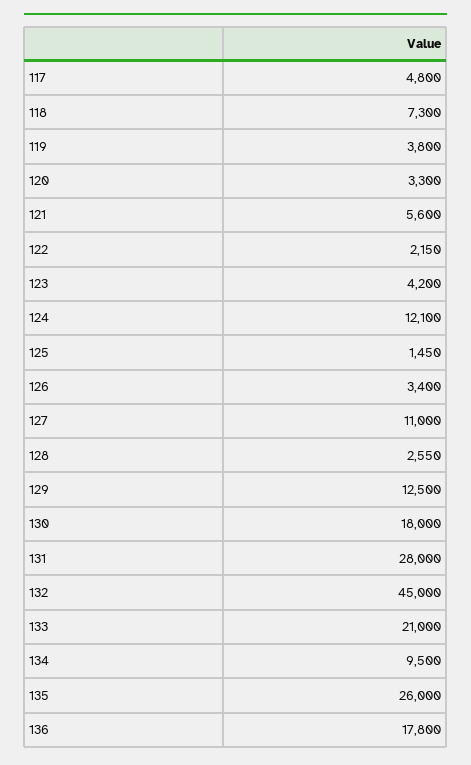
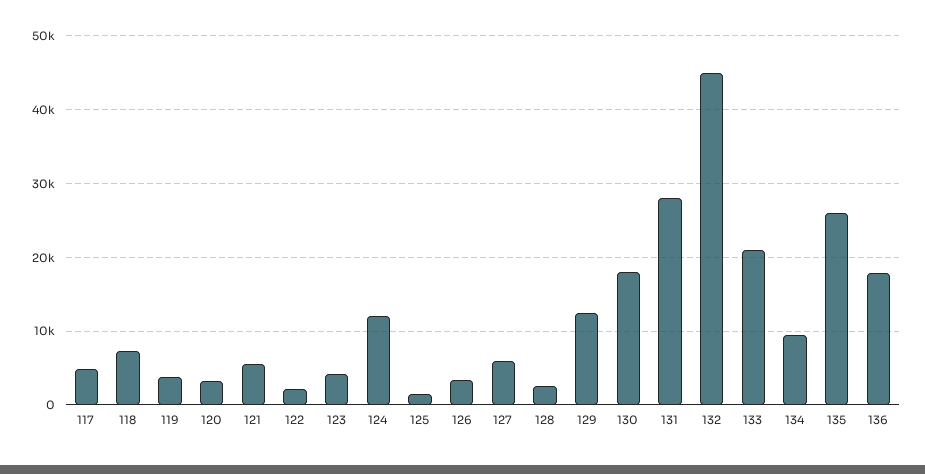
127: 11000 -> 6000

